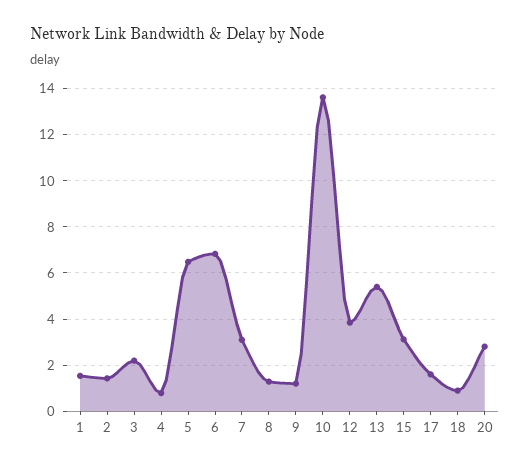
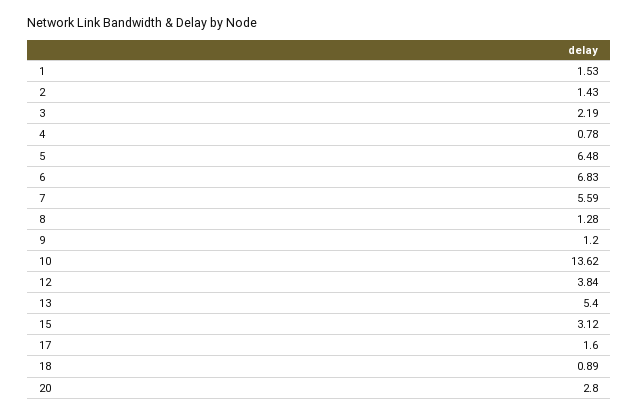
7: 3 -> 5.59

